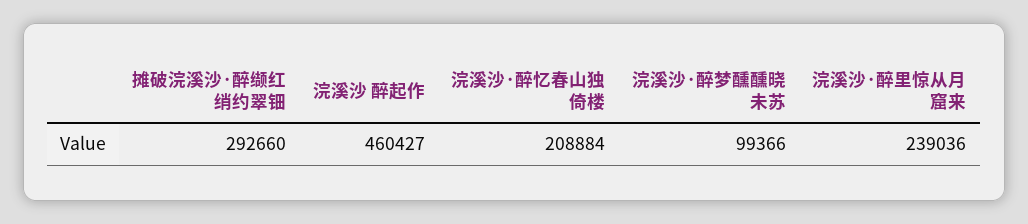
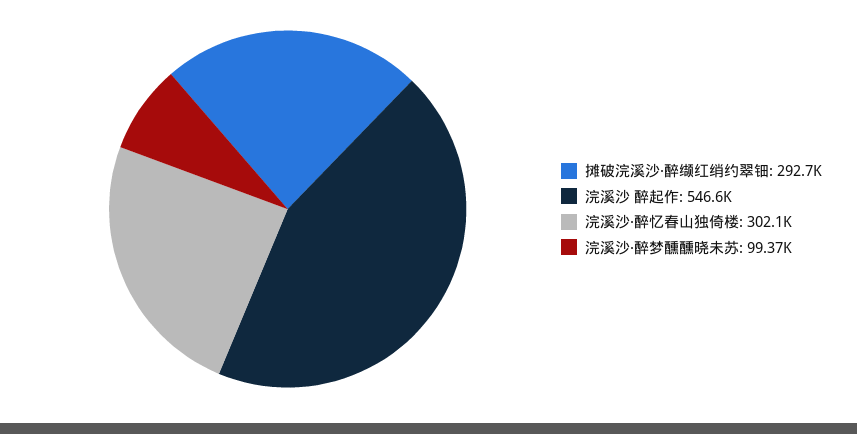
浣溪沙 醉起作: 460427 -> 546600
浣溪沙·醉忆春山独倚楼: 208884 -> 302100
浣溪沙·醉里惊从月窟来: 239036 -> none

